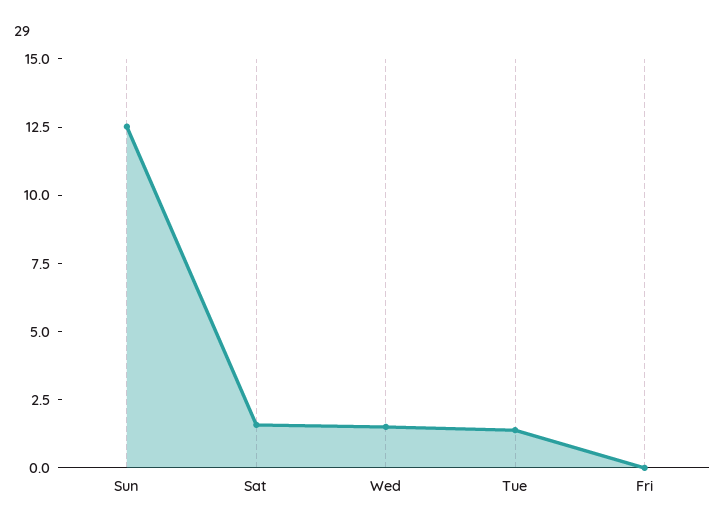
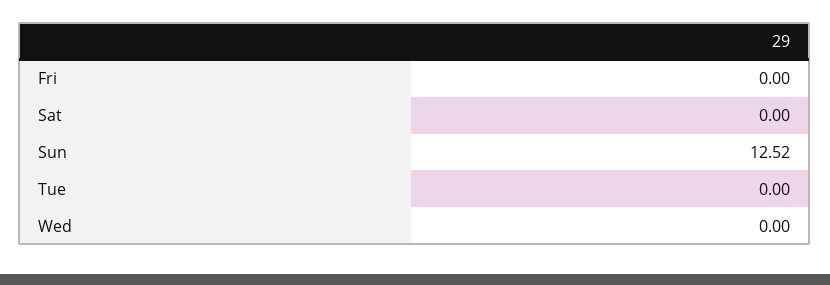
Sat: 1.5 -> 0
Wed: 1.5 -> 0
Tue: 1.5 -> 0

